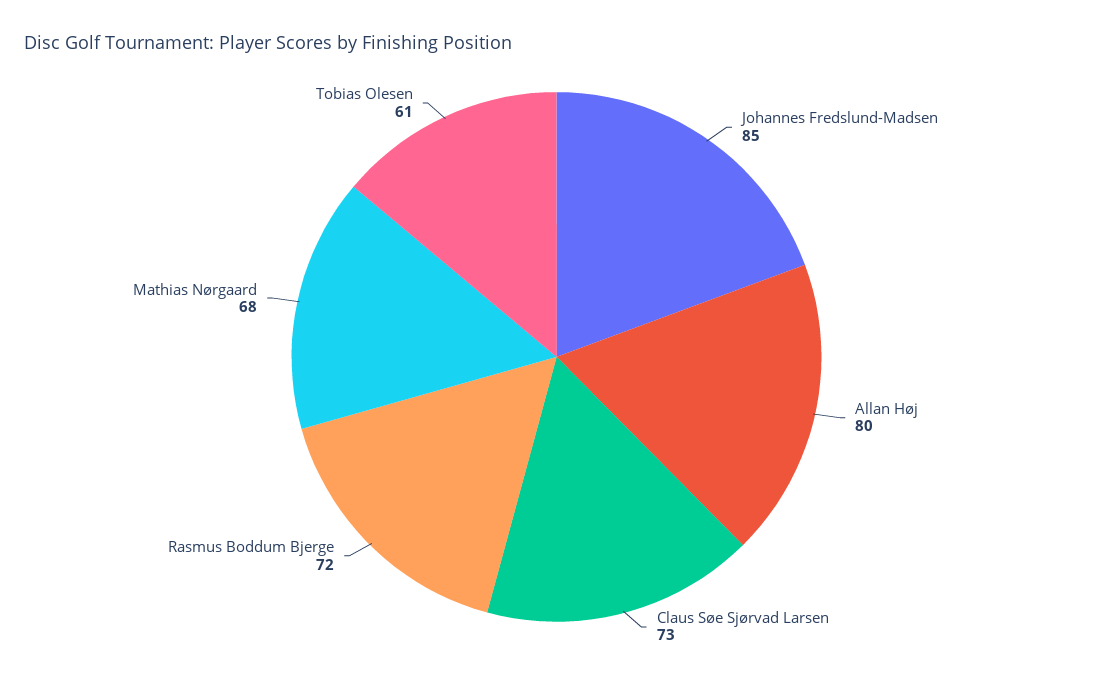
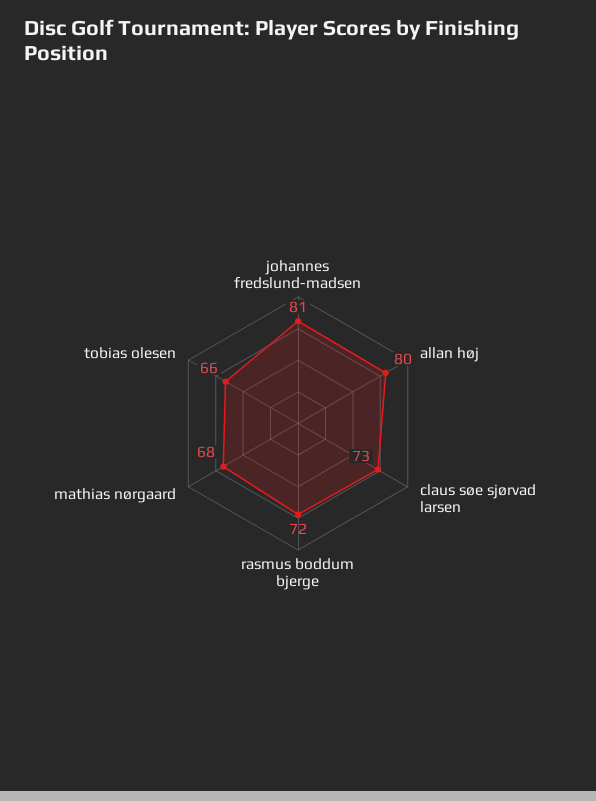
Johannes Fredslund-Madsen: 85 -> 81
Tobias Olesen: 61 -> 66

